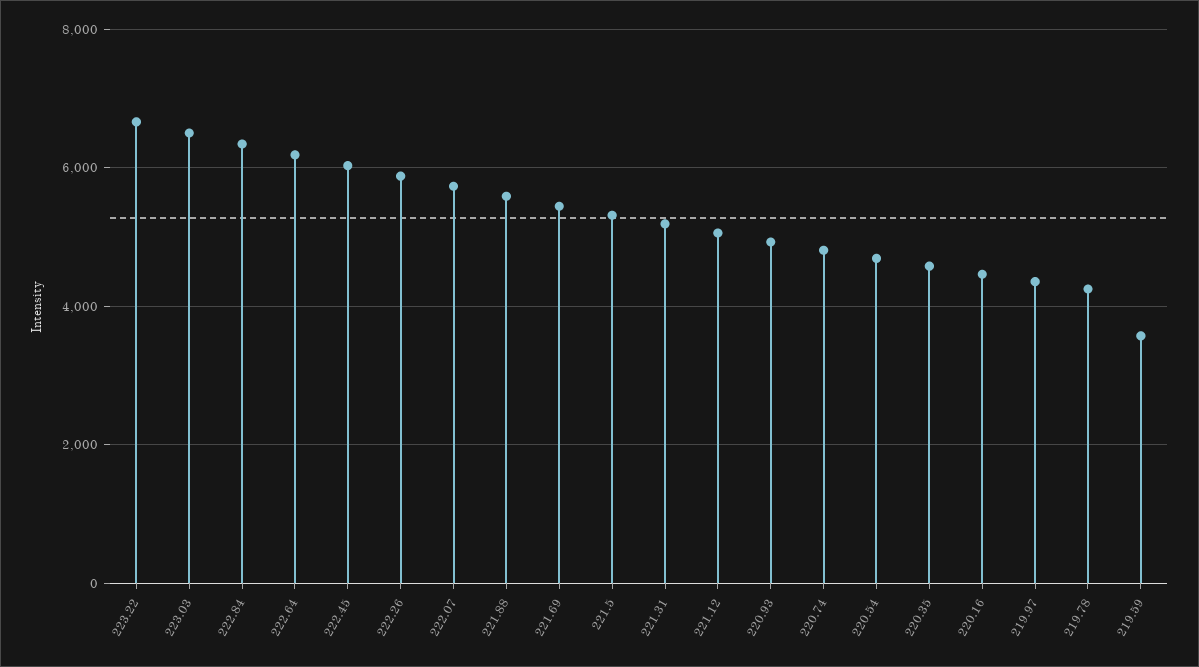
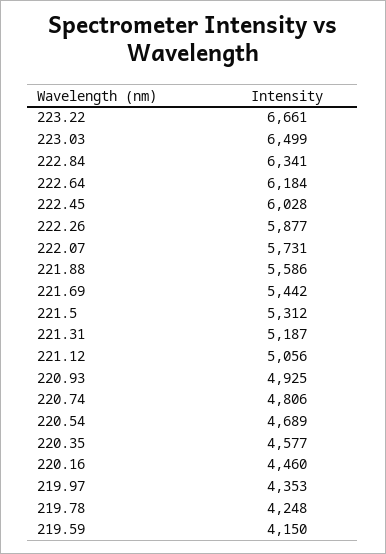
219.59: 3600 -> 4150

